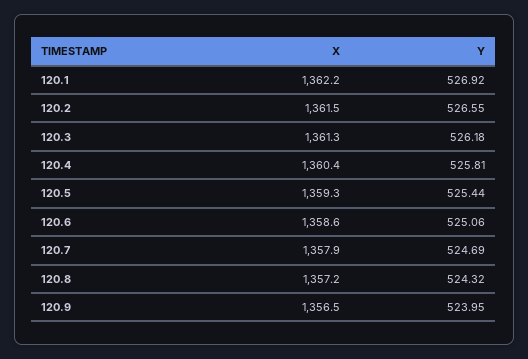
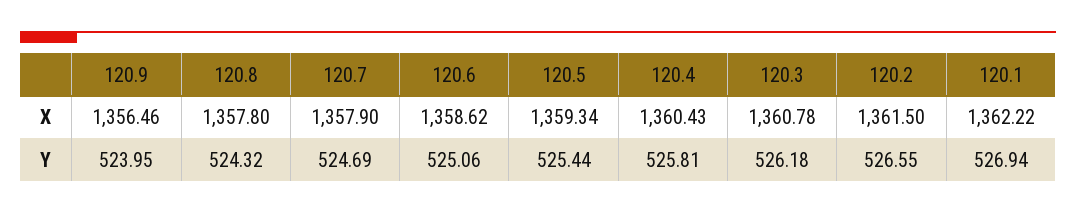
Y, 120.1: 526.92 -> 526.94
X, 120.3: 1361.3 -> 1360.78
X, 120.8: 1357.2 -> 1357.8

